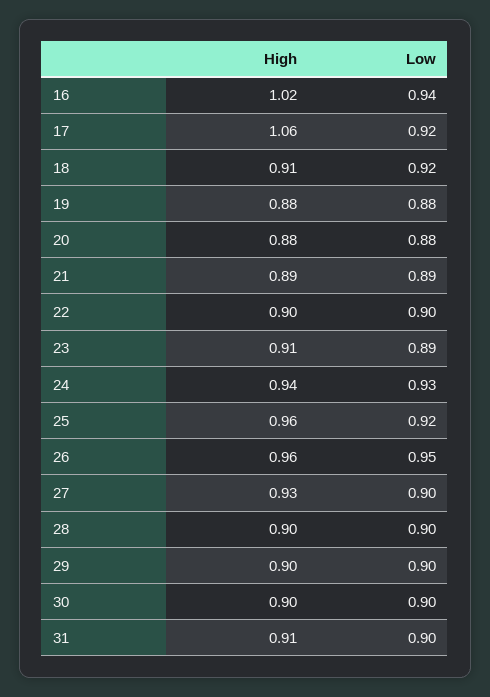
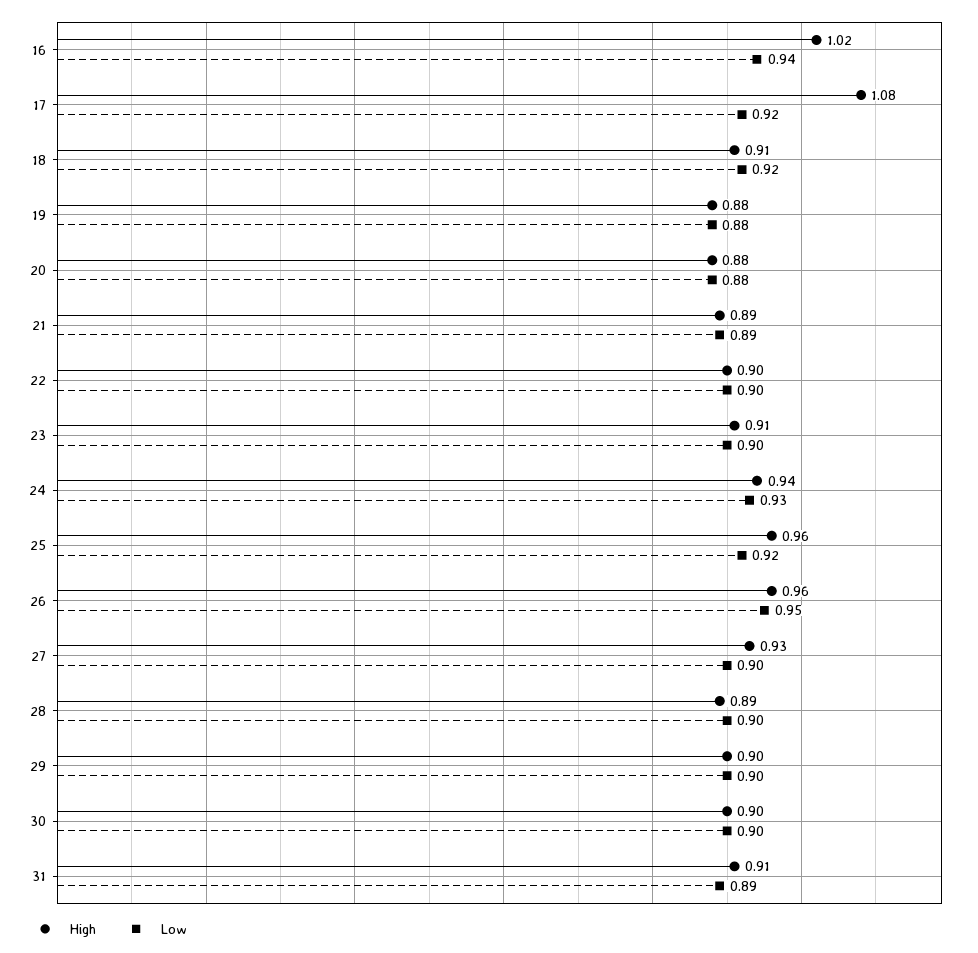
High, 17: 1.06 -> 1.08
Low, 23: 0.89 -> 0.9
High, 28: 0.9 -> 0.89
Low, 31: 0.9 -> 0.89

